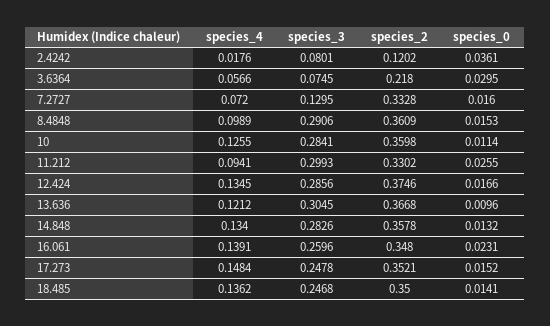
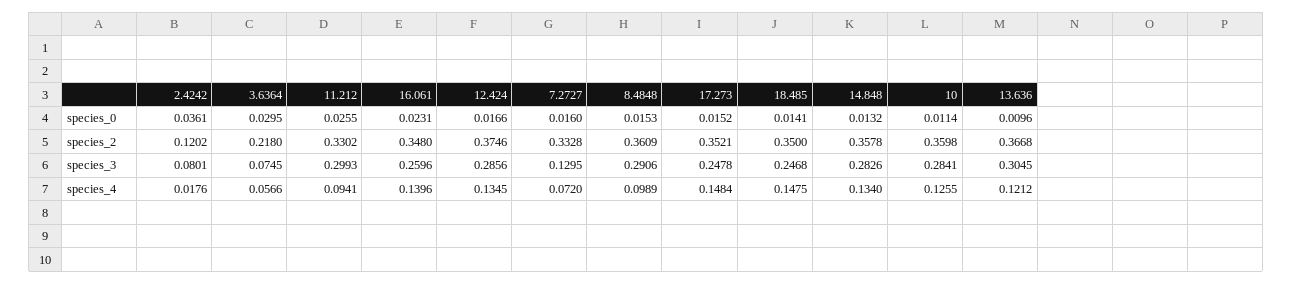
species_4, 16.061: 0.1391 -> 0.1396
species_4, 18.485: 0.1362 -> 0.1475

